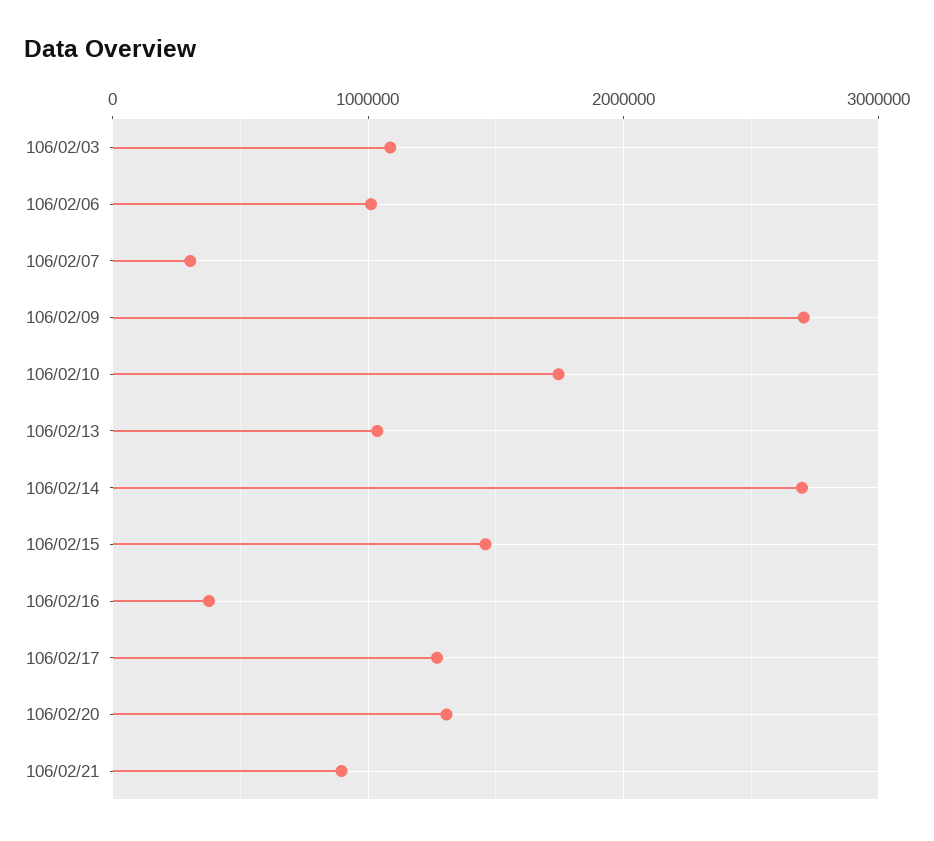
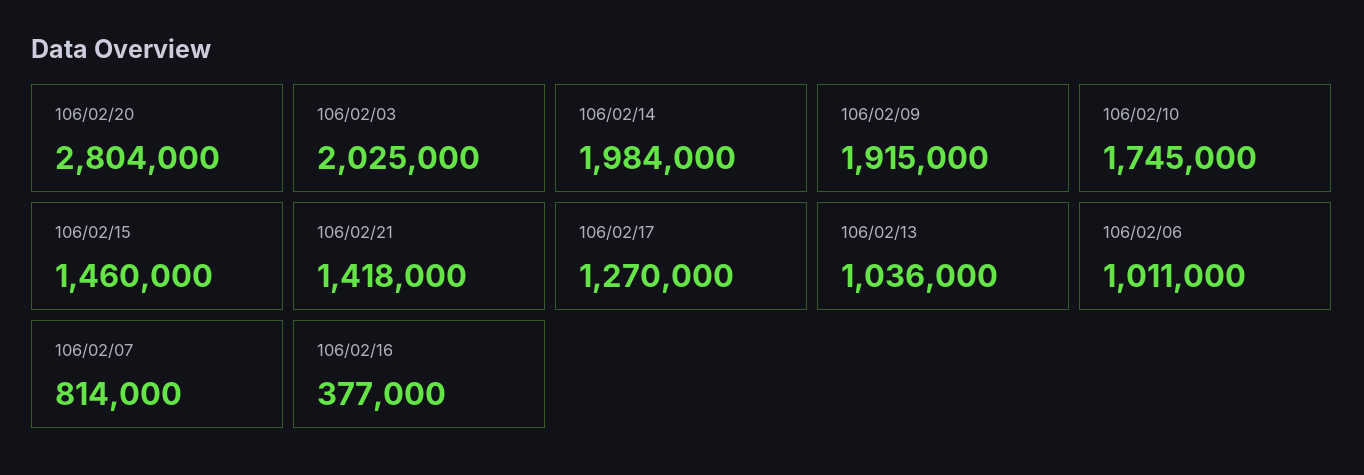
106/02/03: 1100000 -> 2025000
106/02/07: 300000 -> 814000
106/02/09: 2700000 -> 1915000
106/02/14: 2700000 -> 1984000
106/02/20: 1300000 -> 2804000
106/02/21: 900000 -> 1418000

